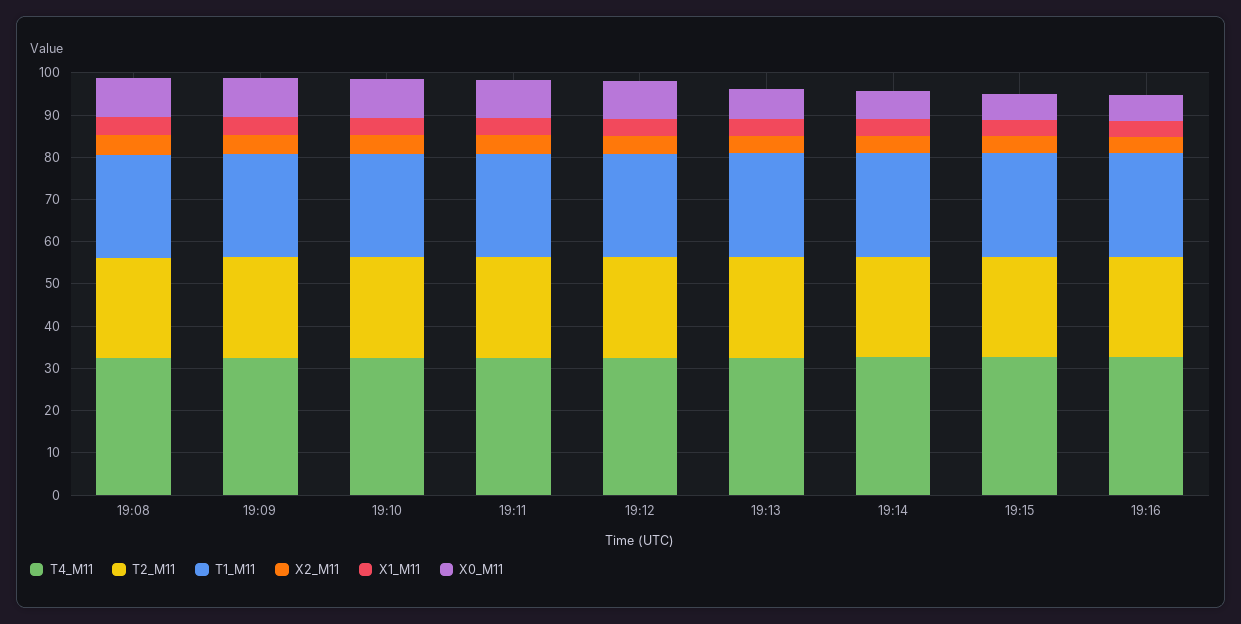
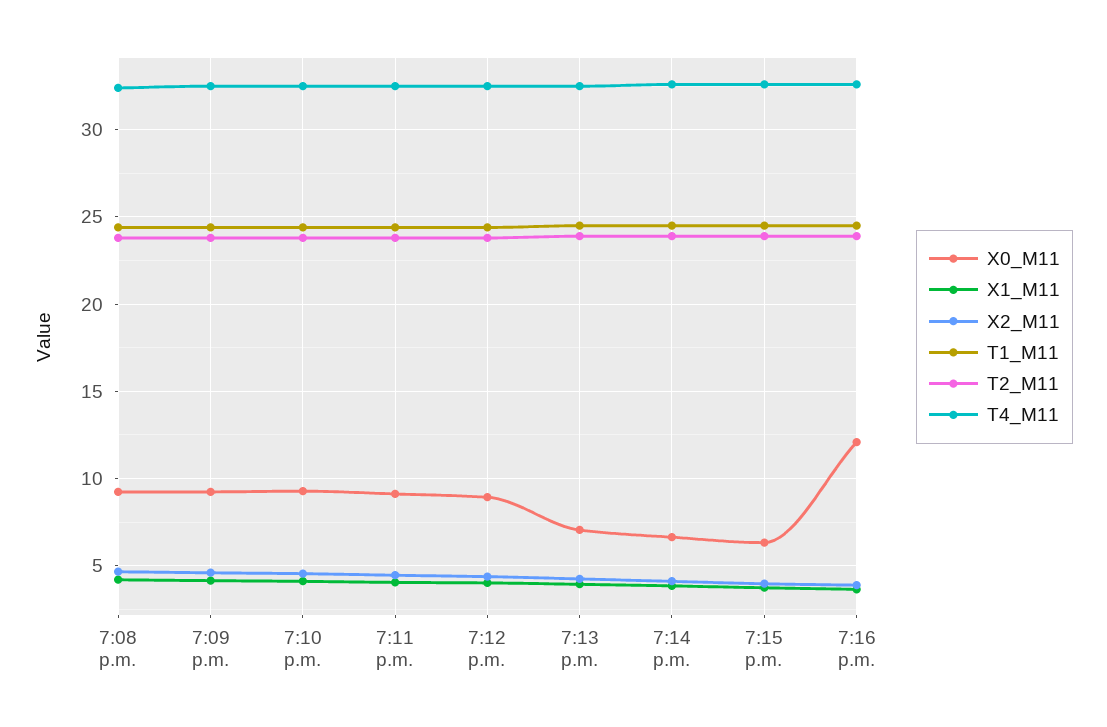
X0_M11, 19:16: 6 -> 12

